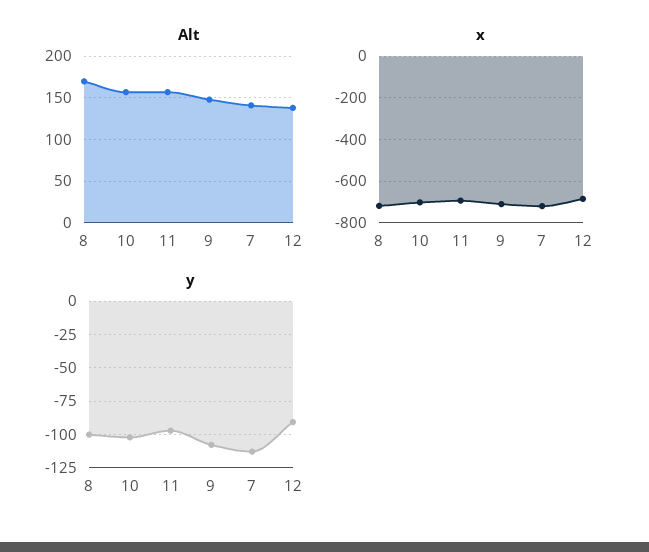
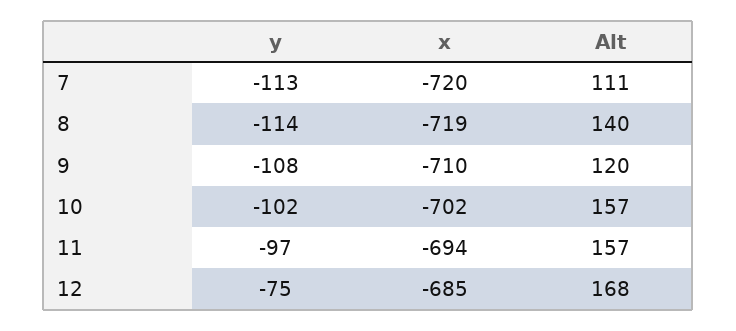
Alt, 8: 170 -> 140
Alt, 9: 150 -> 120
Alt, 7: 140 -> 111
Alt, 12: 140 -> 168
y, 8: -100 -> -114
y, 12: -90 -> -75

